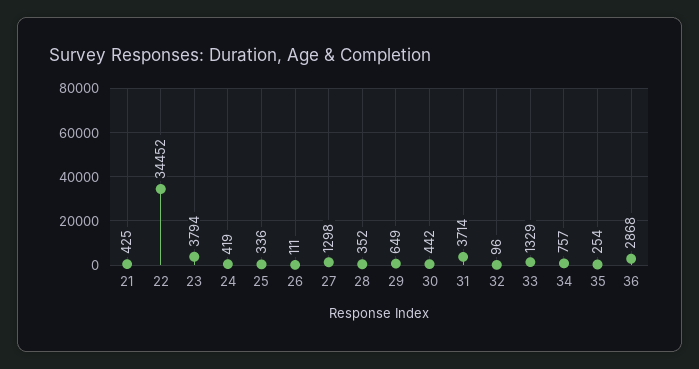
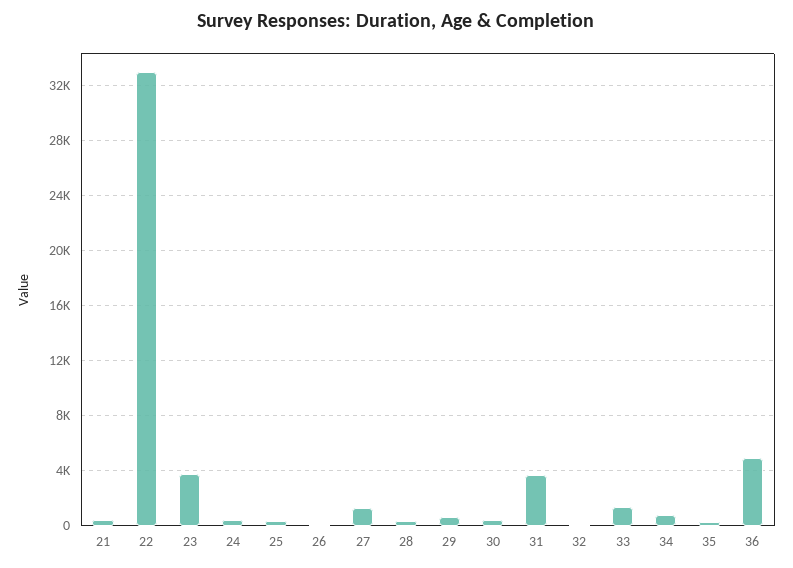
22: 34452 -> 33000
36: 2868 -> 5000

